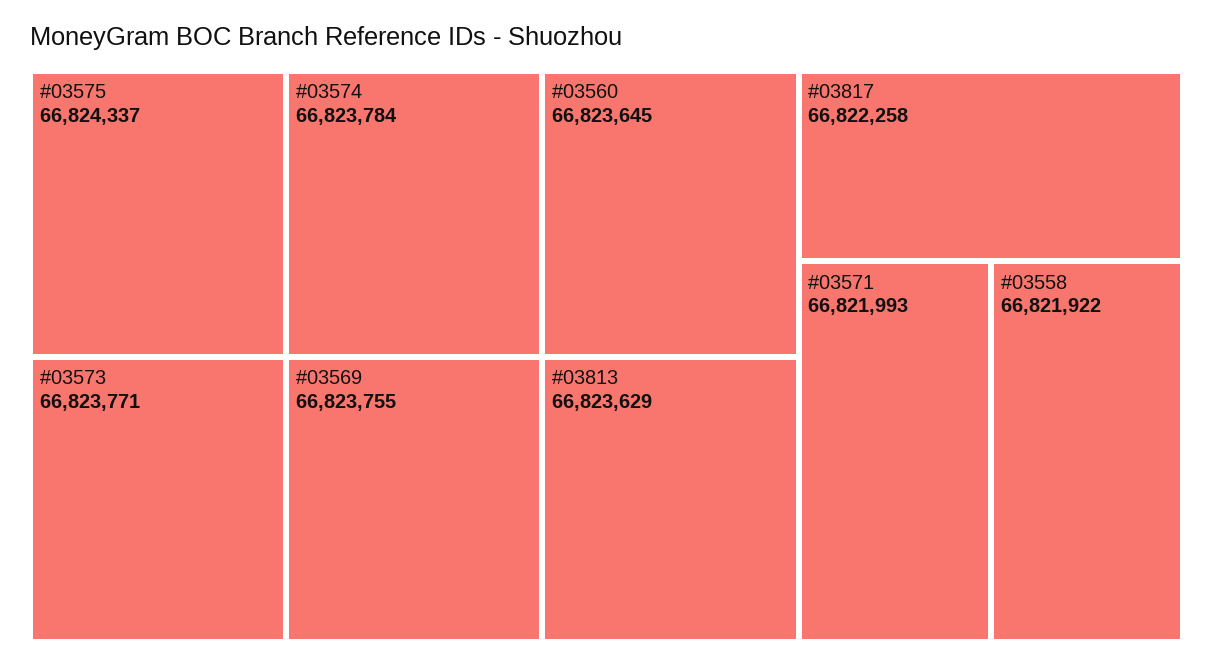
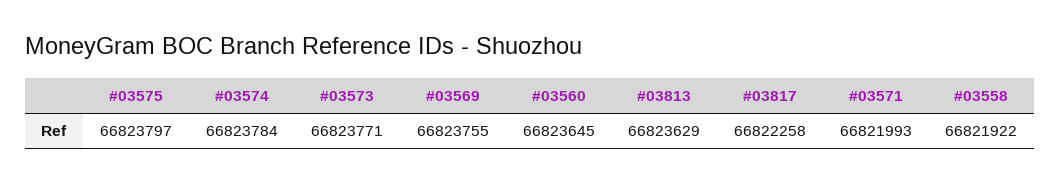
#03575: 66824337 -> 66823797

